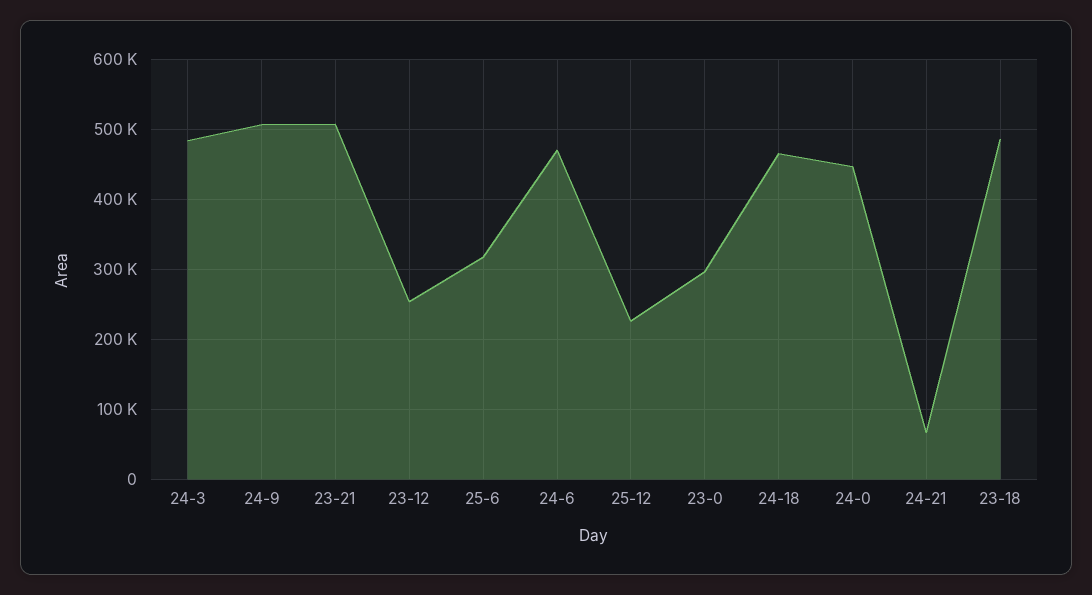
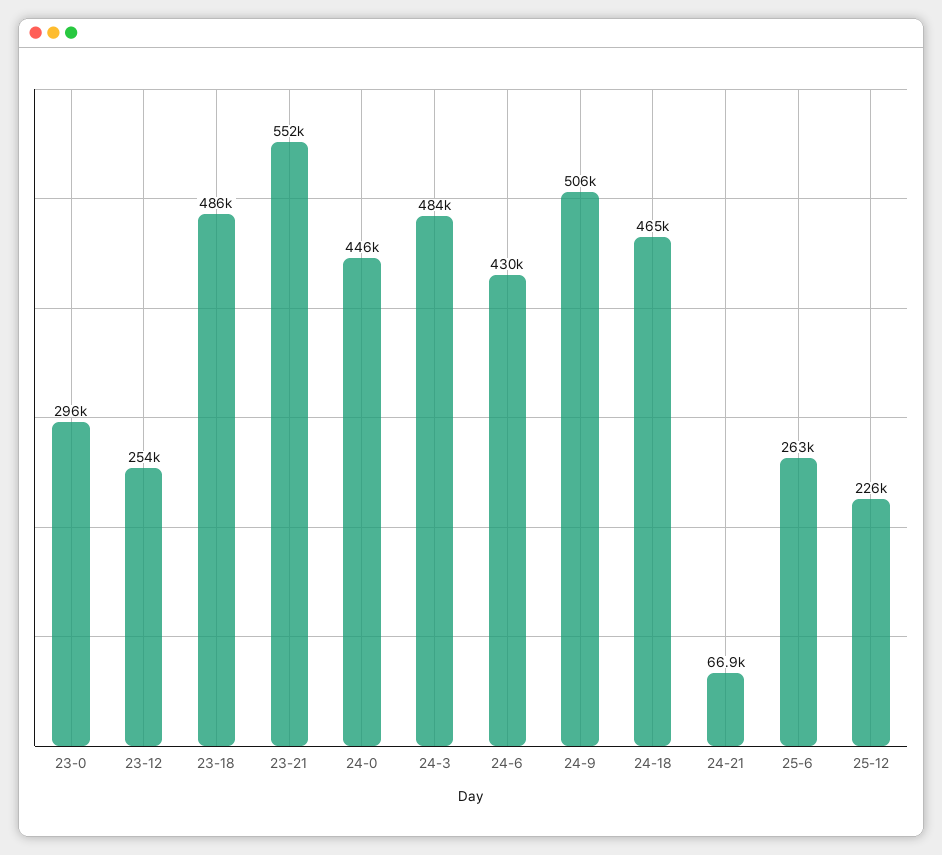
23-21: 510000 -> 552000
25-6: 320000 -> 263000
24-6: 470000 -> 430000

